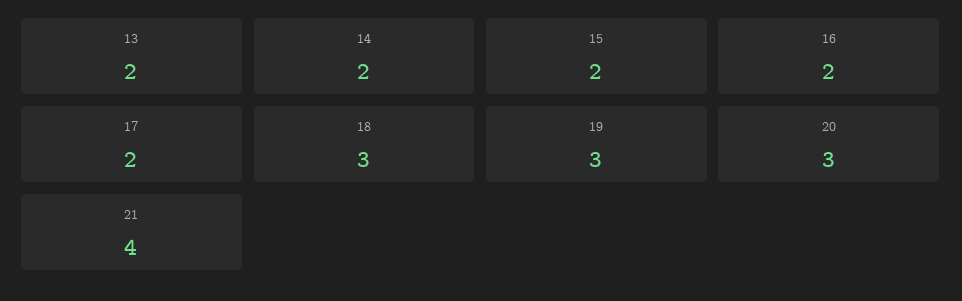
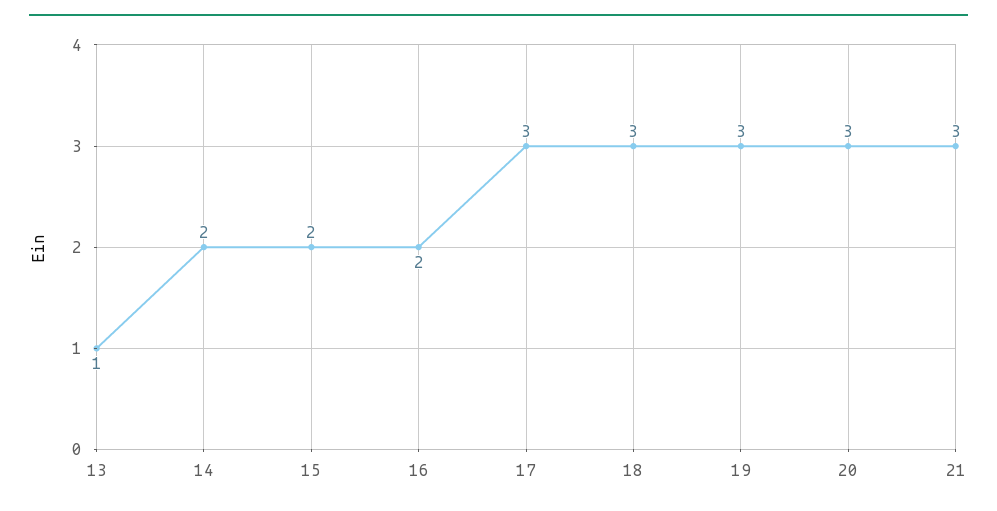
13: 2 -> 1
17: 2 -> 3
21: 4 -> 3

